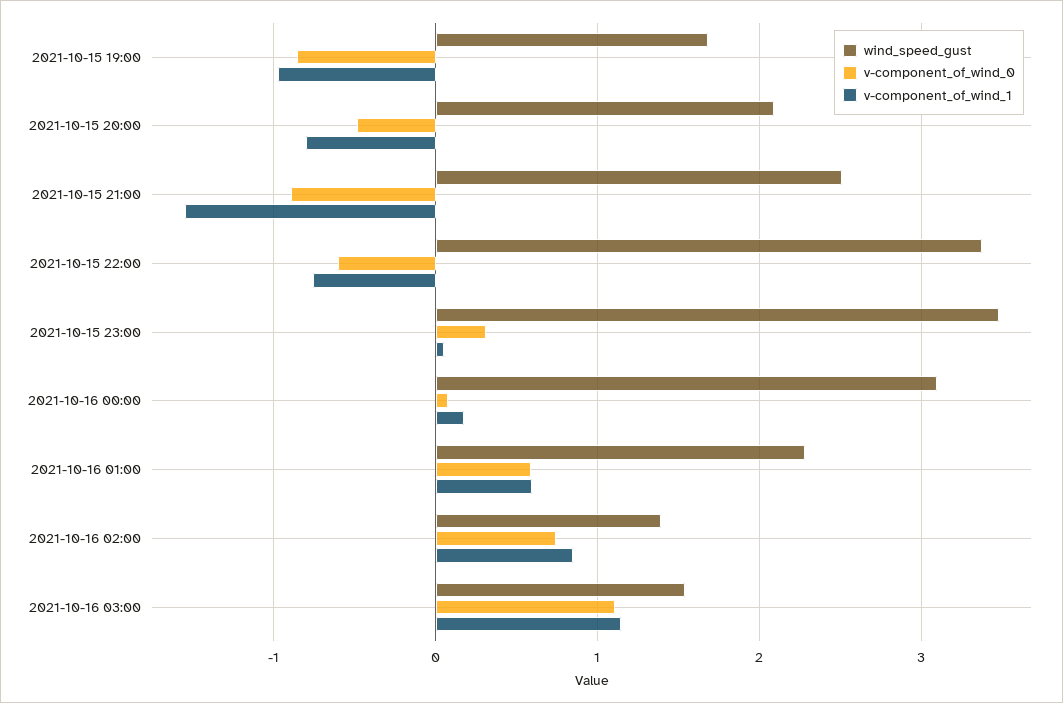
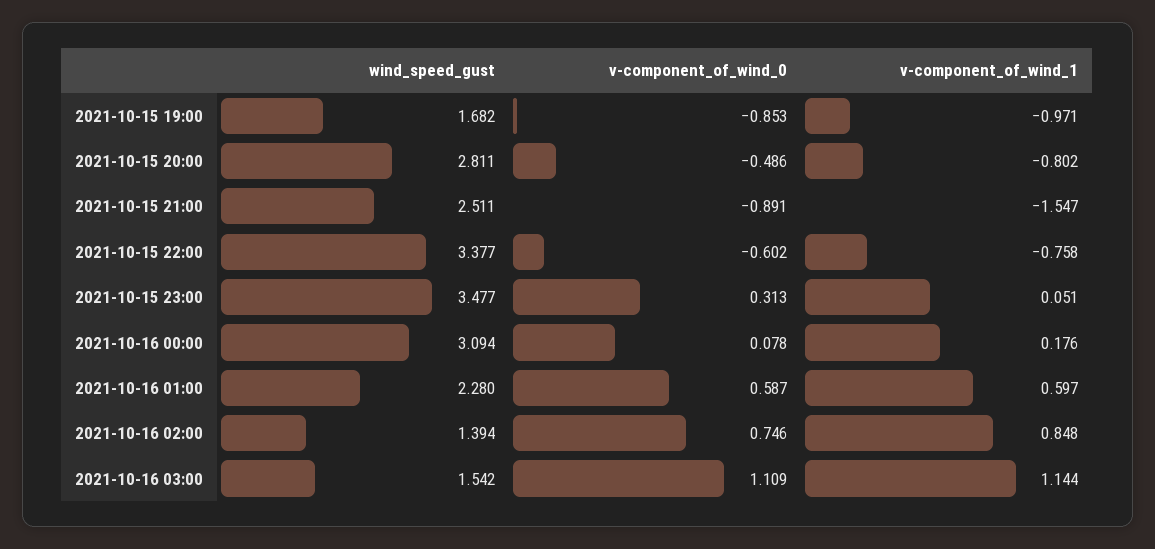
wind_speed_gust, 2021-10-15 20:00: 2.1 -> 2.811

